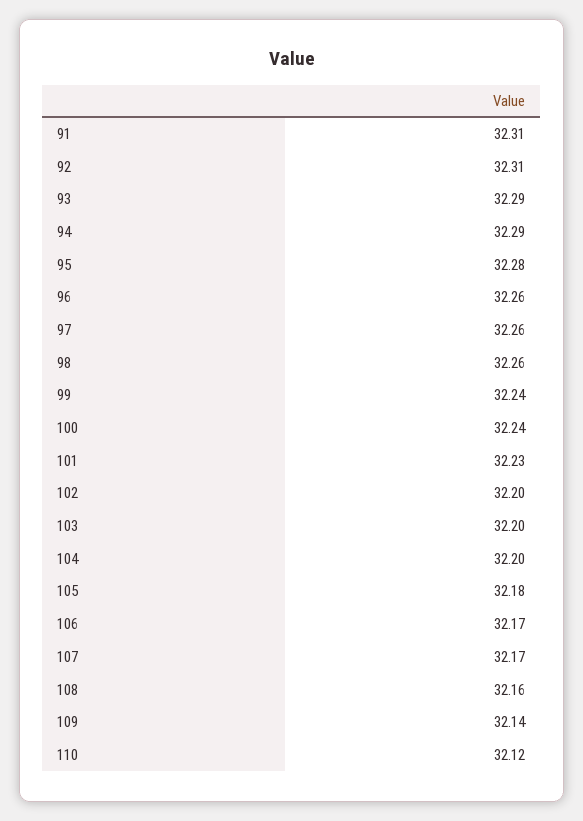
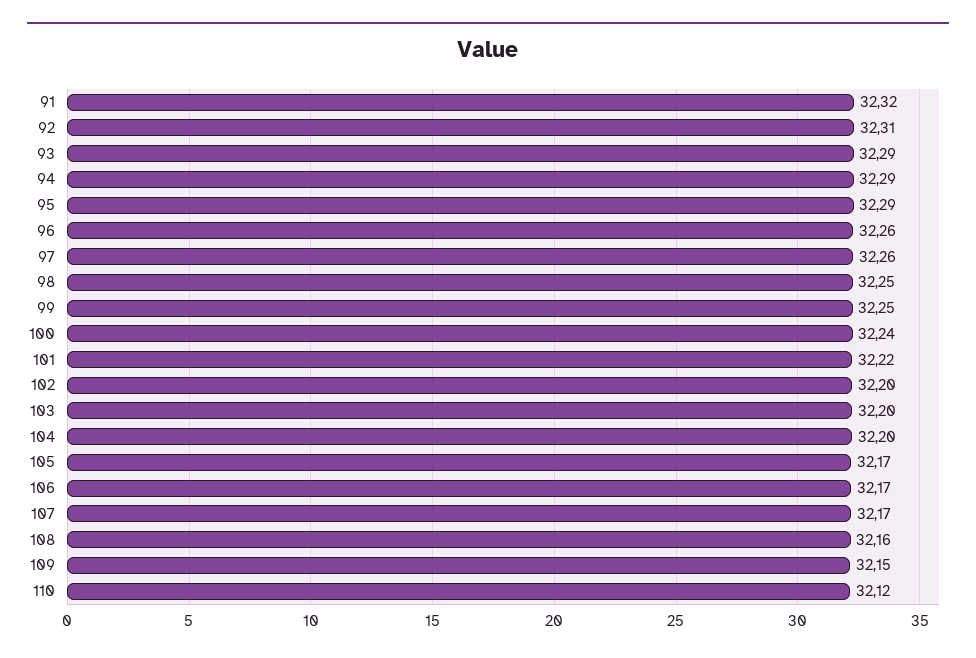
91: 32.31 -> 32.32
95: 32.28 -> 32.29
98: 32.26 -> 32.25
99: 32.24 -> 32.25
101: 32.23 -> 32.22
105: 32.18 -> 32.17
109: 32.14 -> 32.15

